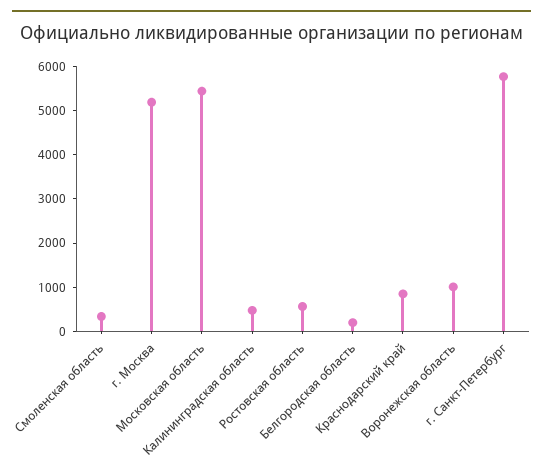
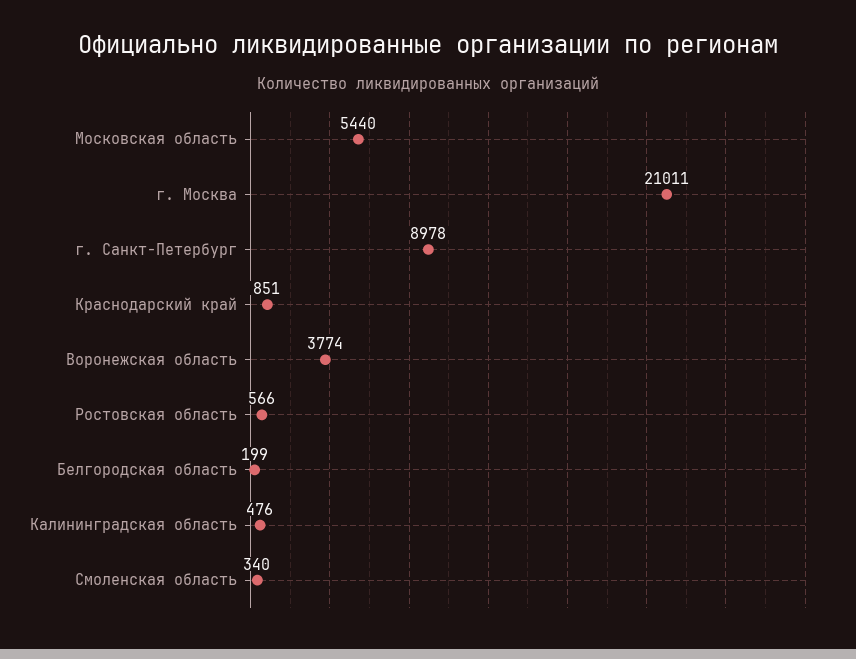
г. Москва: 5200 -> 21011
Воронежская область: 1000 -> 3774
г. Санкт-Петербург: 5800 -> 8978

